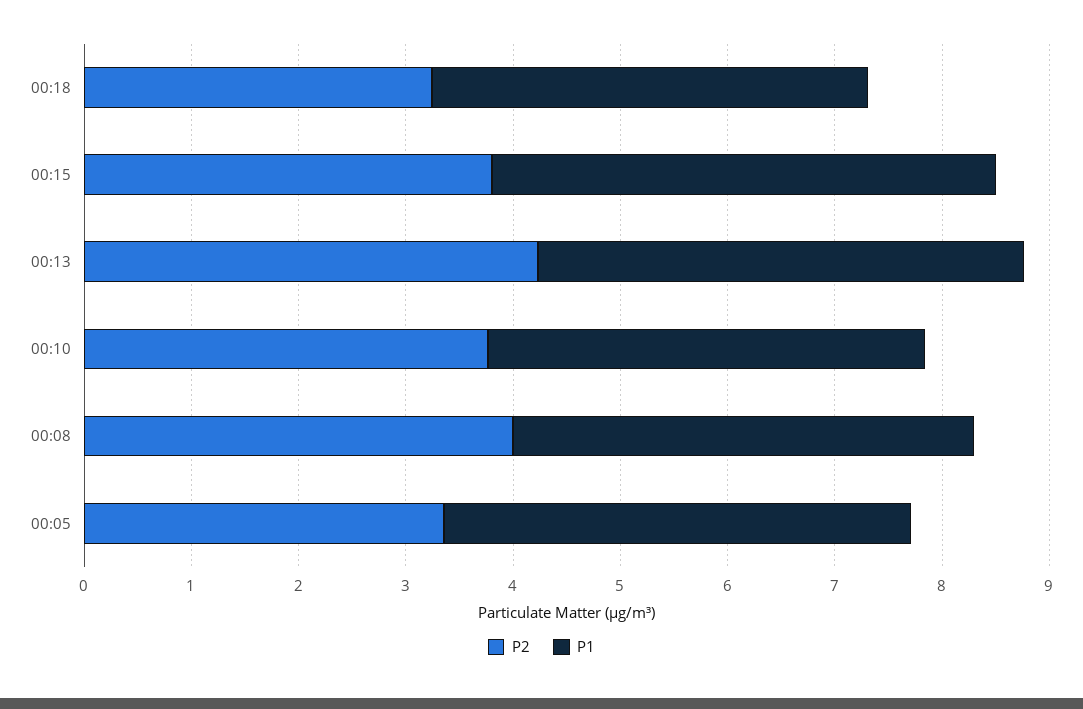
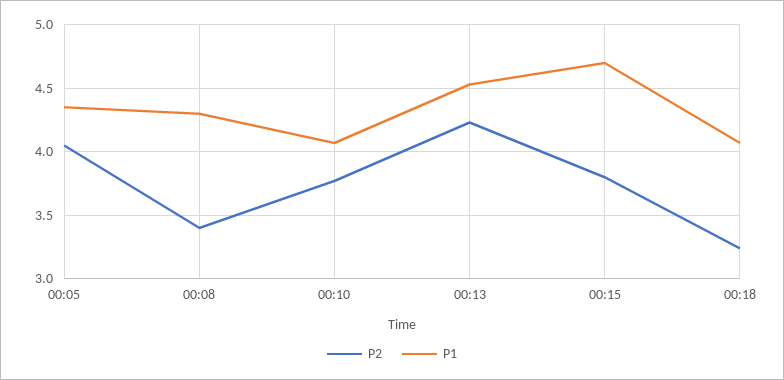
P2, 00:08: 4 -> 3.4
P2, 00:05: 3.4 -> 4.05

